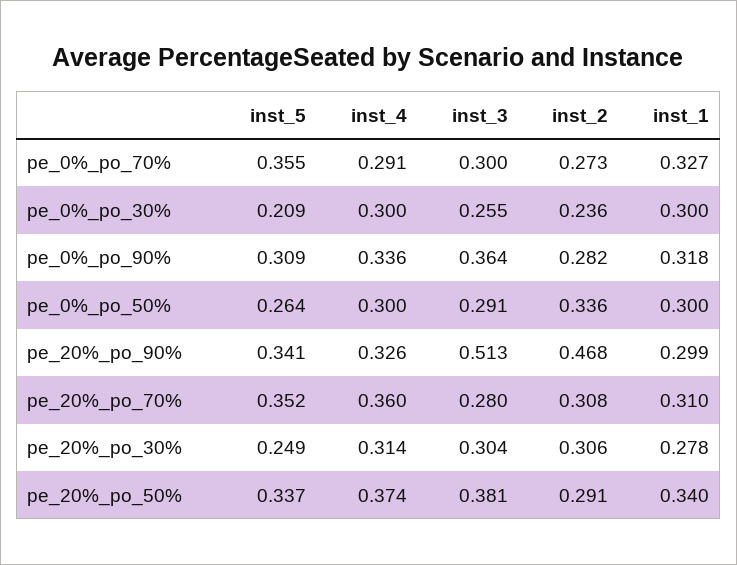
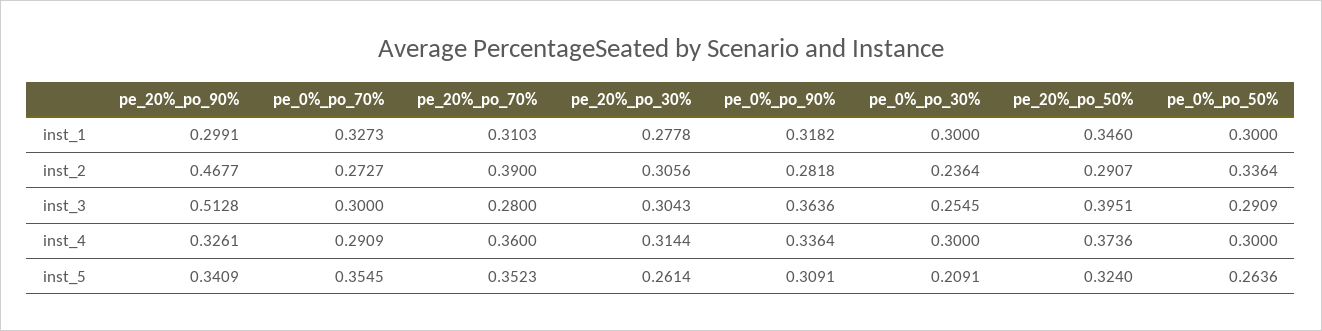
inst_2, pe_20%_po_70%: 0.308 -> 0.39
inst_5, pe_20%_po_30%: 0.249 -> 0.2614
inst_5, pe_20%_po_50%: 0.337 -> 0.324
inst_3, pe_20%_po_50%: 0.381 -> 0.3951
inst_1, pe_20%_po_50%: 0.34 -> 0.346

